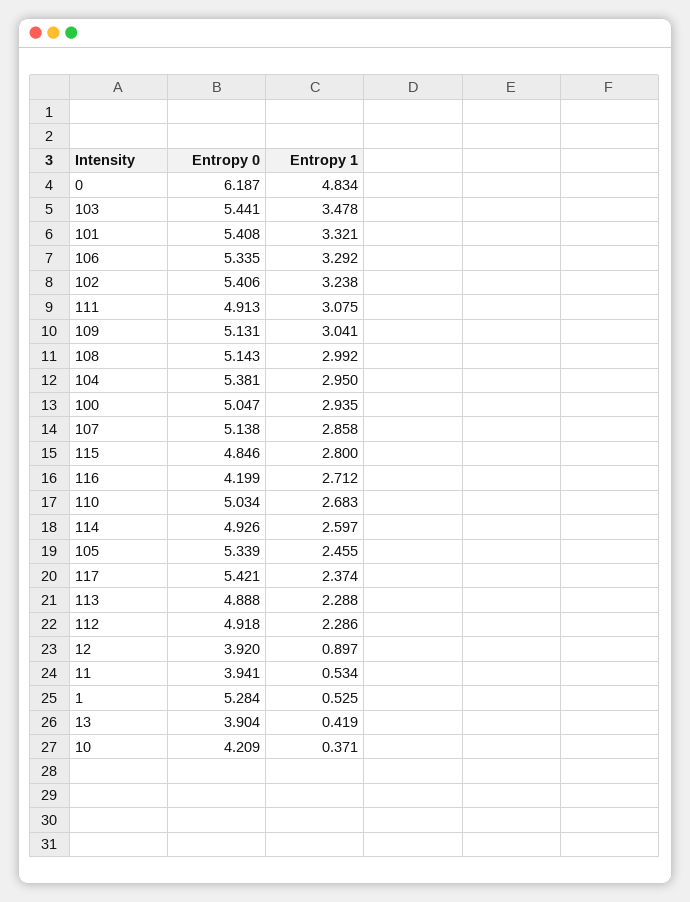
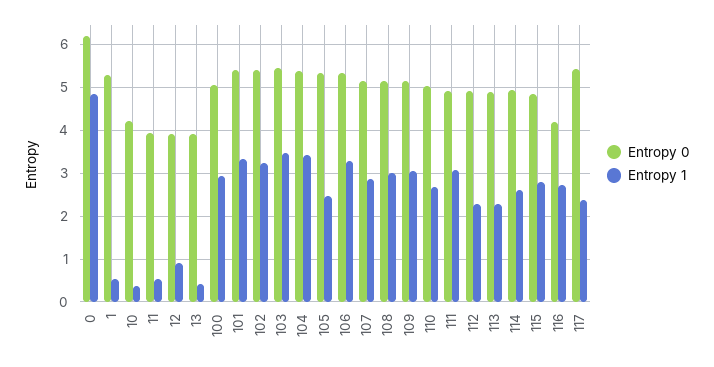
Entropy 1, 104: 2.95 -> 3.4

